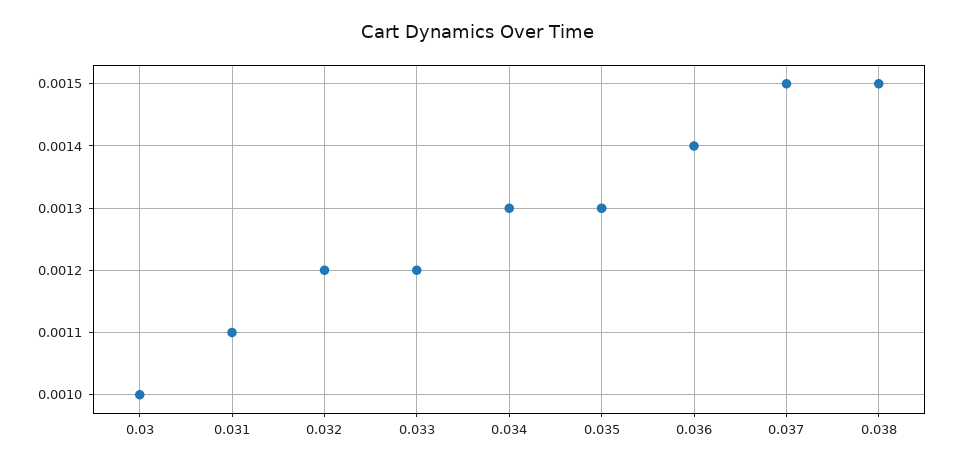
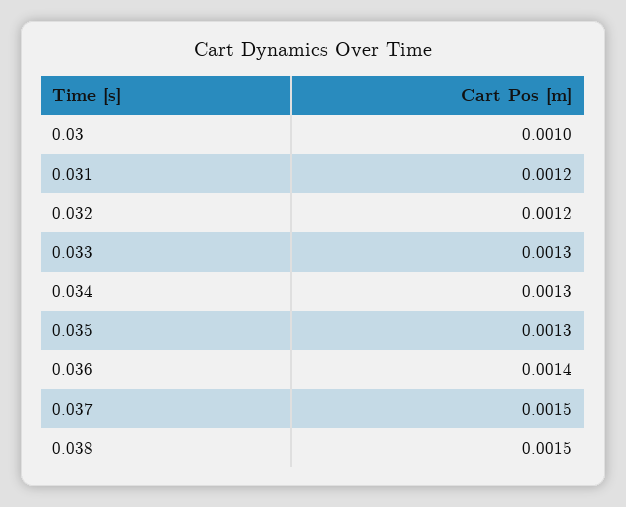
0.031: 0.0011 -> 0.0012
0.033: 0.0012 -> 0.0013

